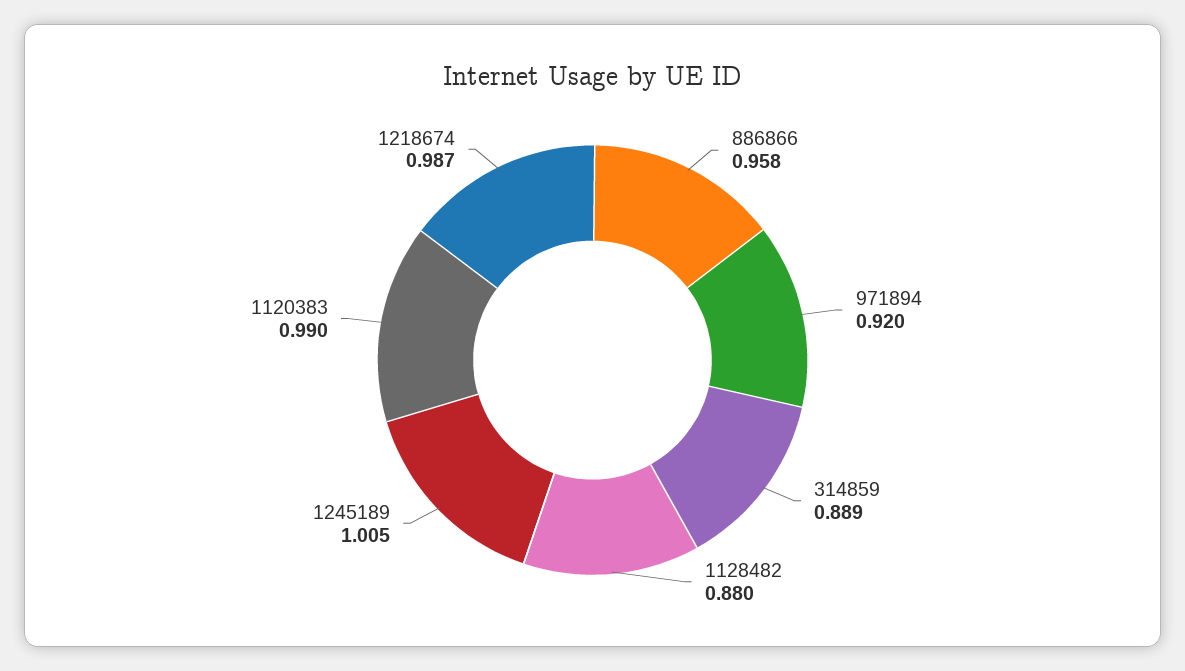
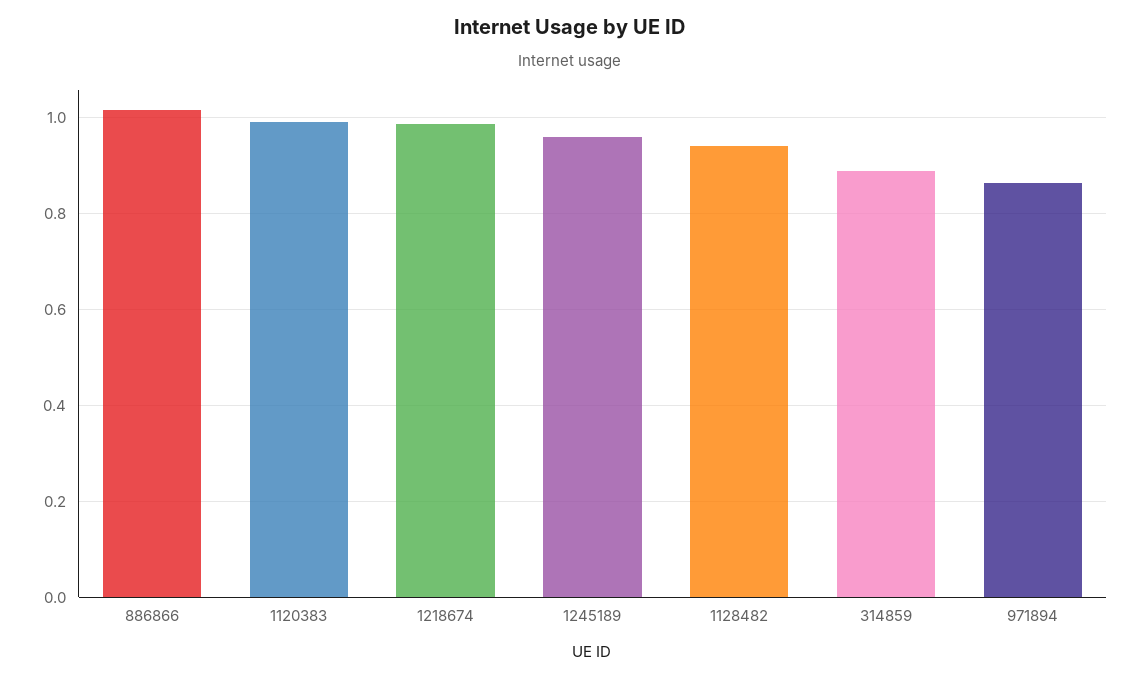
886866: 0.958 -> 1.02
971894: 0.92 -> 0.86
1128482: 0.88 -> 0.94
1245189: 1.005 -> 0.96

